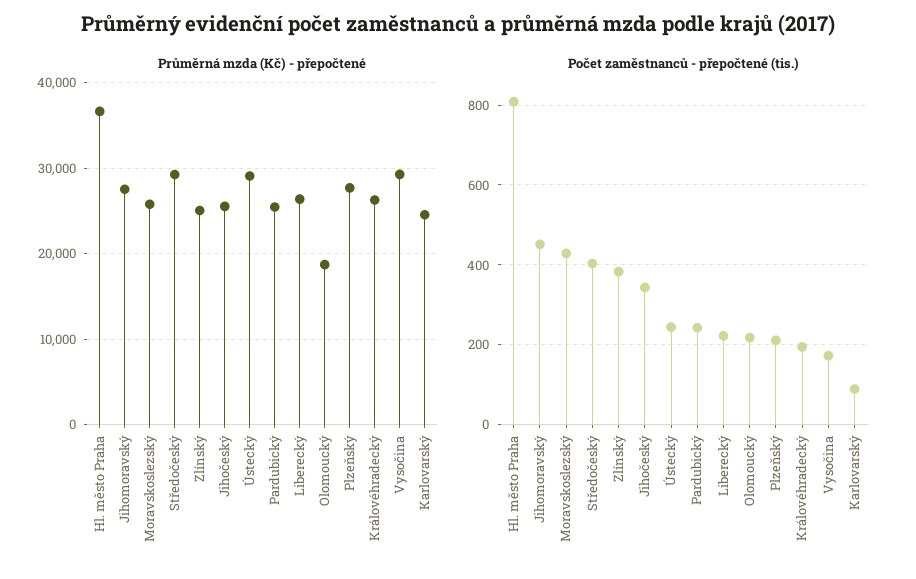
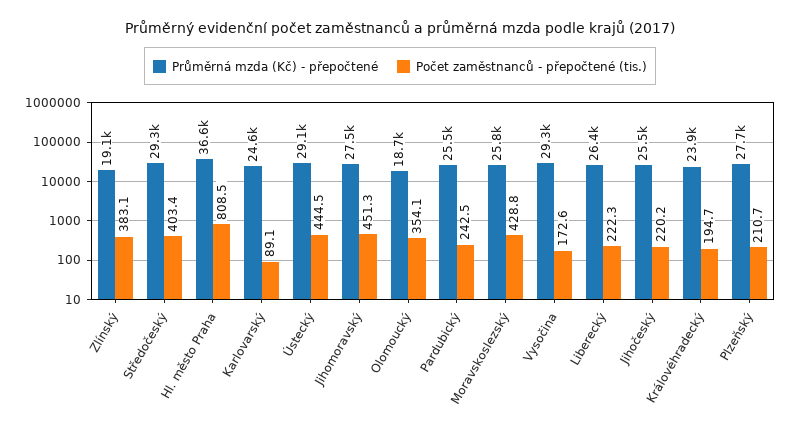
Průměrná mzda (Kč) - přepočtené, Zlínský: 25000 -> 19100
Průměrná mzda (Kč) - přepočtené, Královéhradecký: 26000 -> 23900
Počet zaměstnanců - přepočtené (tis.), Jihočeský: 340 -> 220.2
Počet zaměstnanců - přepočtené (tis.), Ústecký: 240 -> 444.5
Počet zaměstnanců - přepočtené (tis.), Olomoucký: 220 -> 354.1

